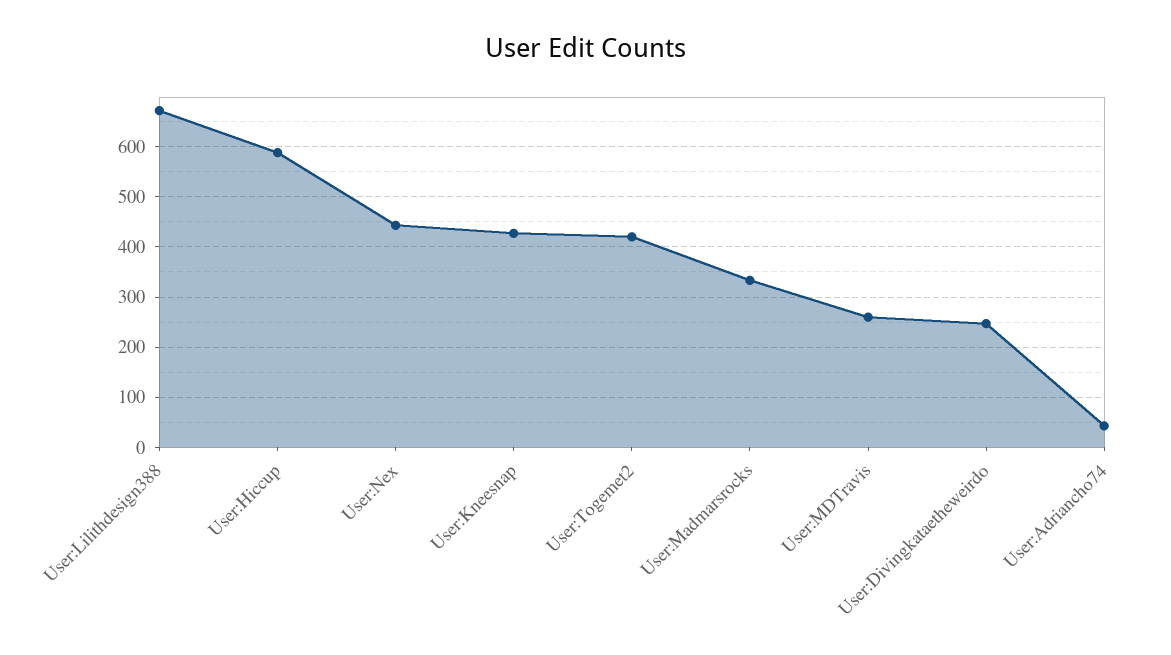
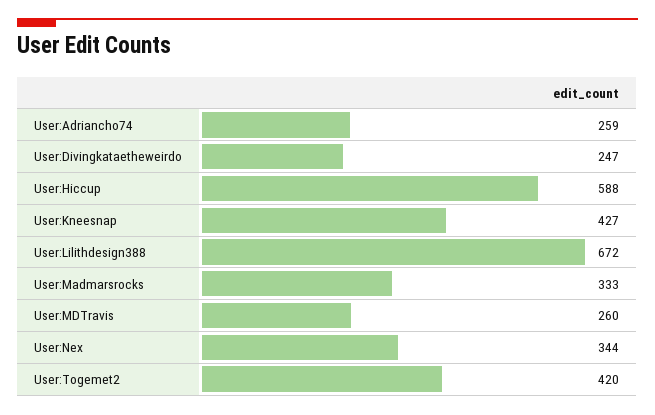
User:Nex: 440 -> 344
User:Adriancho74: 40 -> 259

